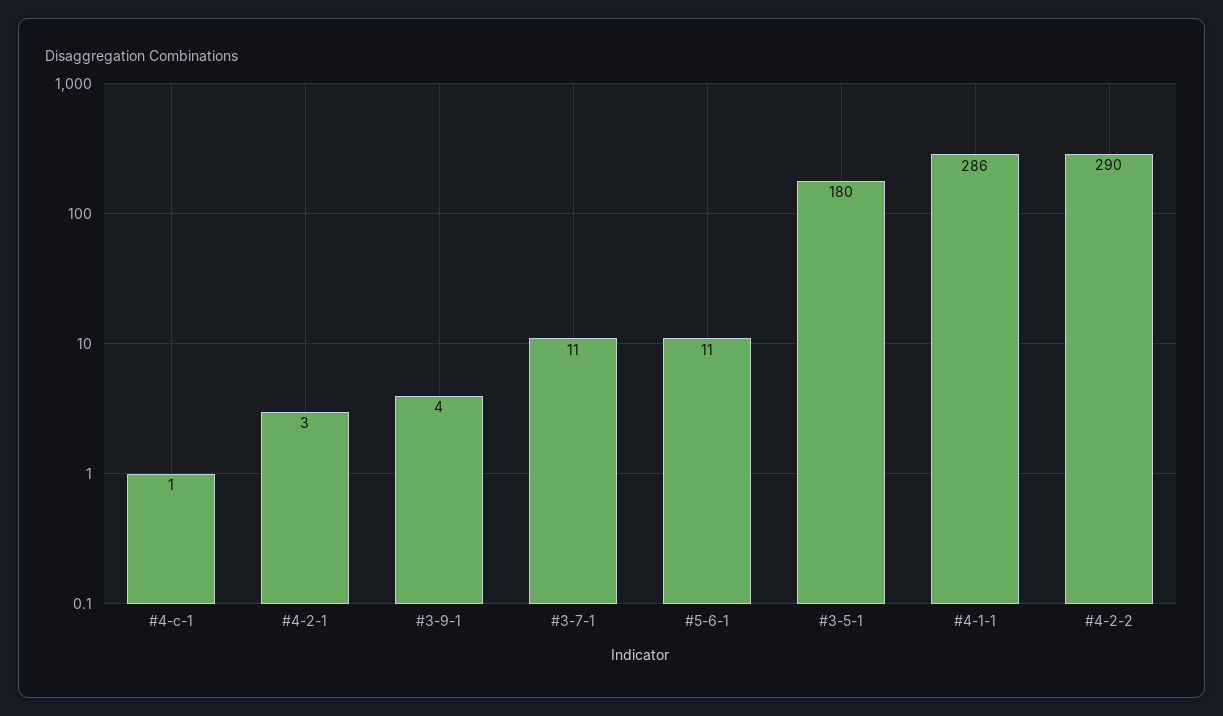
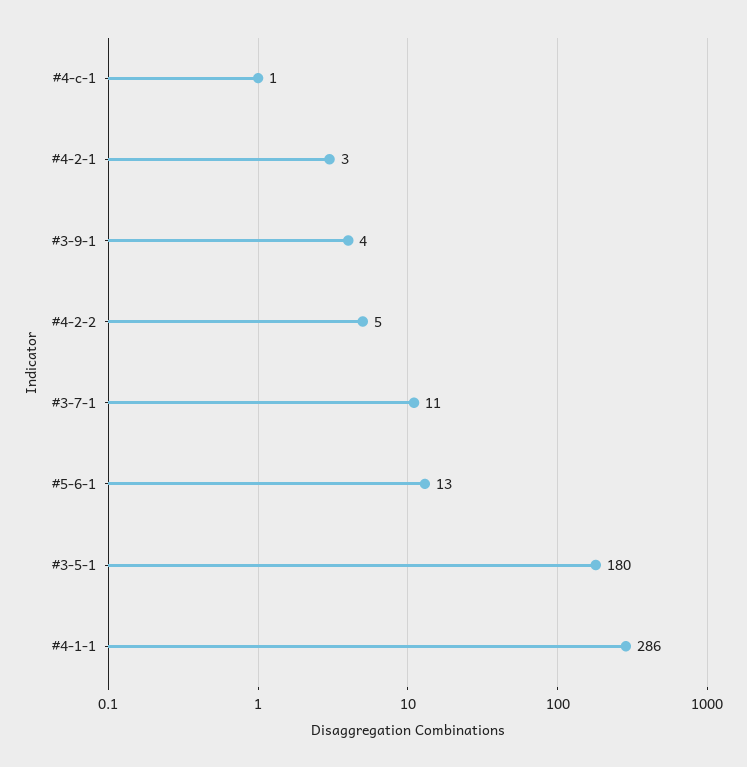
#5-6-1: 11 -> 13
#4-2-2: 290 -> 5

